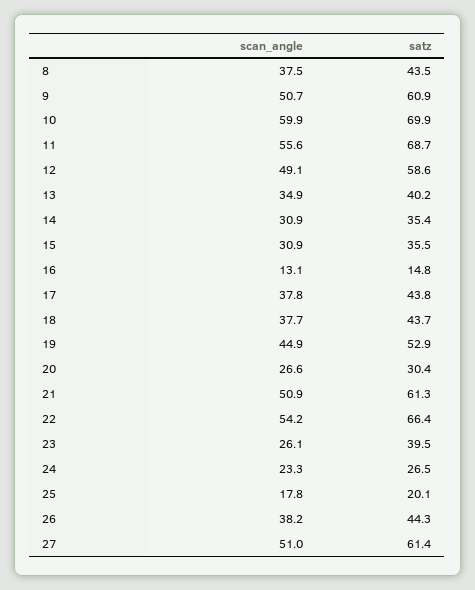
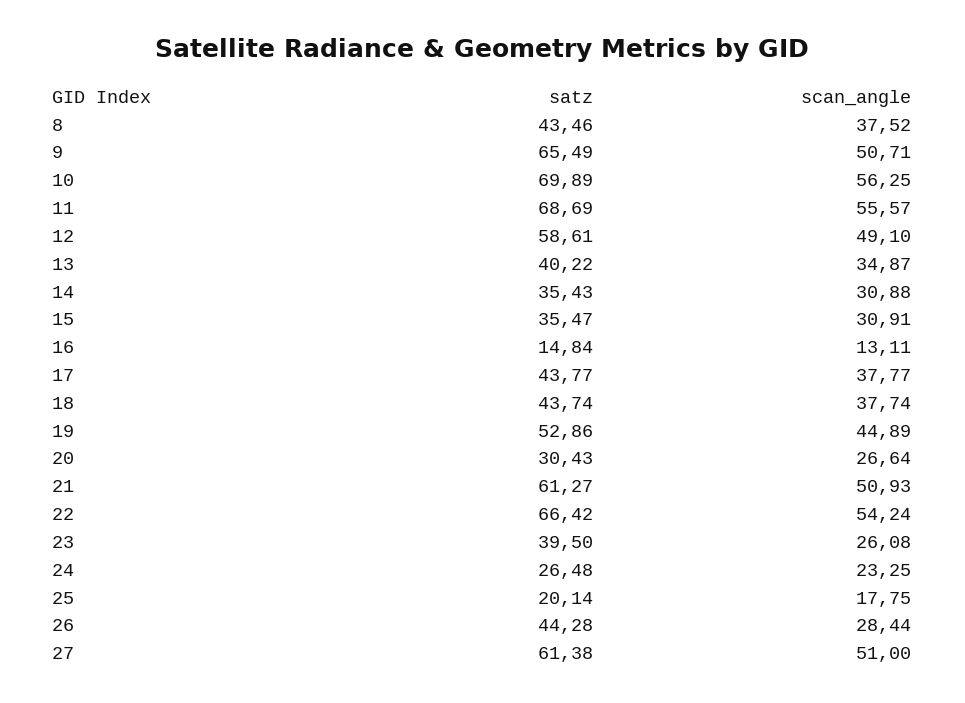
satz, 9: 60.9 -> 65.49
scan_angle, 10: 59.9 -> 56.25
scan_angle, 26: 38.2 -> 28.44

